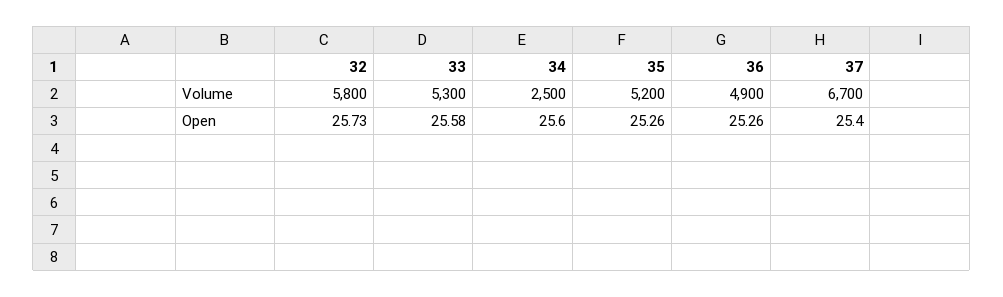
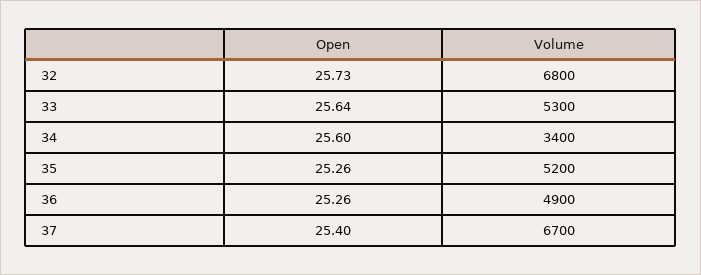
32, Volume: 5800 -> 6800
34, Volume: 2500 -> 3400
33, Open: 25.58 -> 25.64

